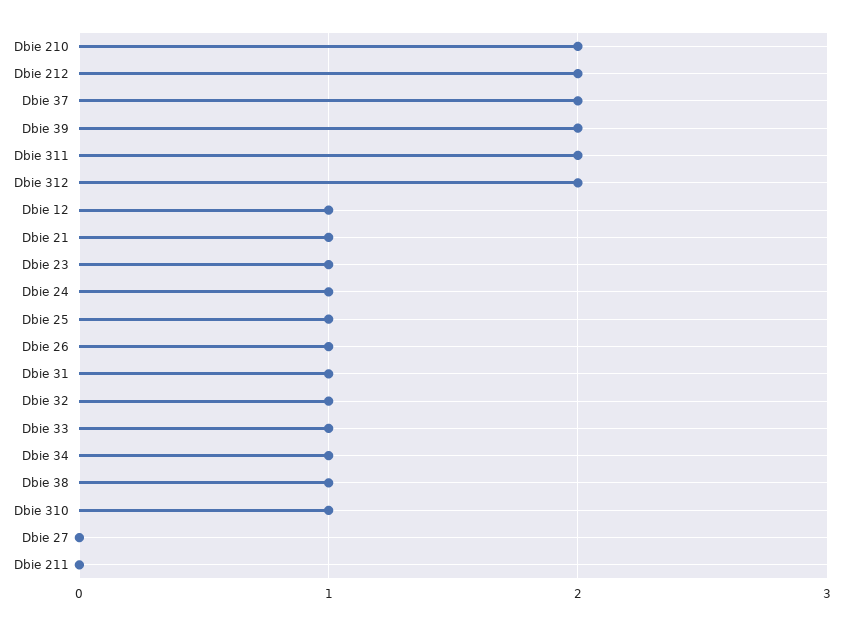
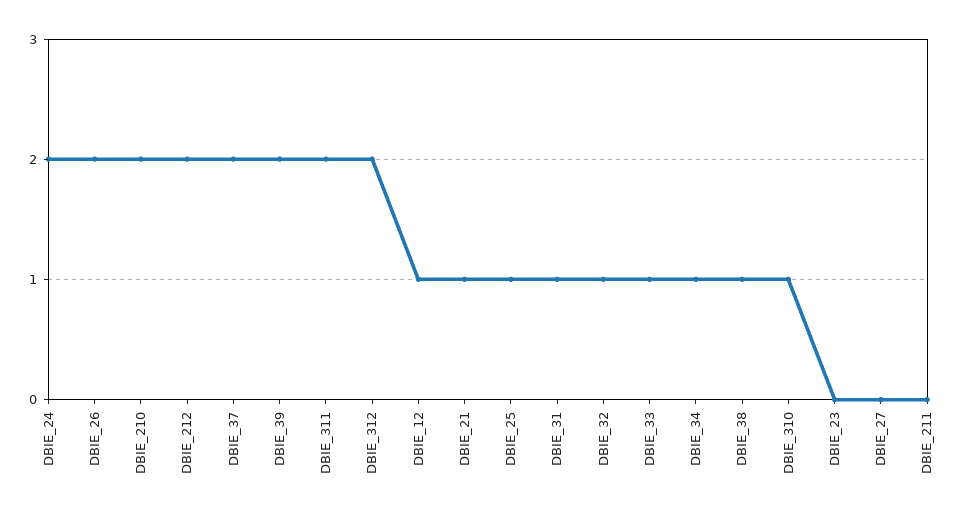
Dbie 23: 1 -> 0
Dbie 24: 1 -> 2
Dbie 26: 1 -> 2

